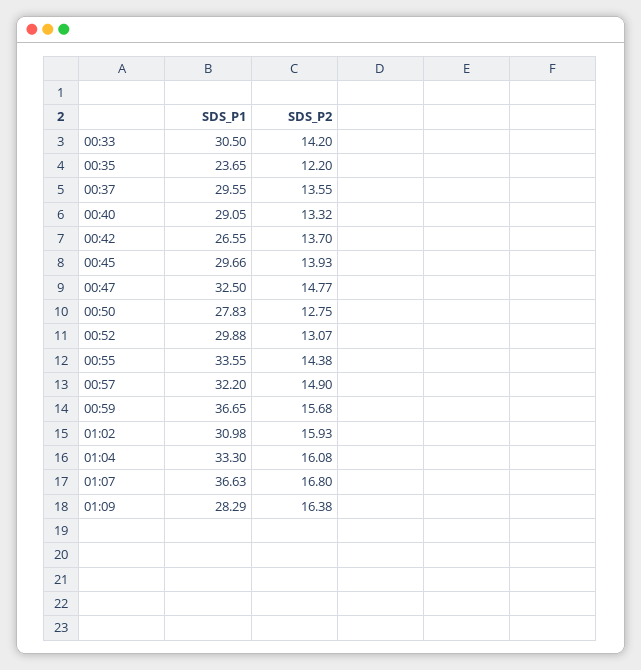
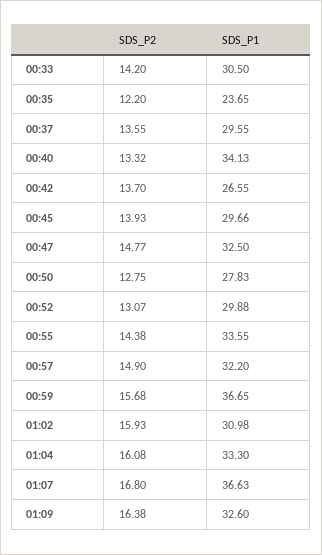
SDS_P1, 00:40: 29.05 -> 34.13
SDS_P1, 01:09: 28.29 -> 32.6

